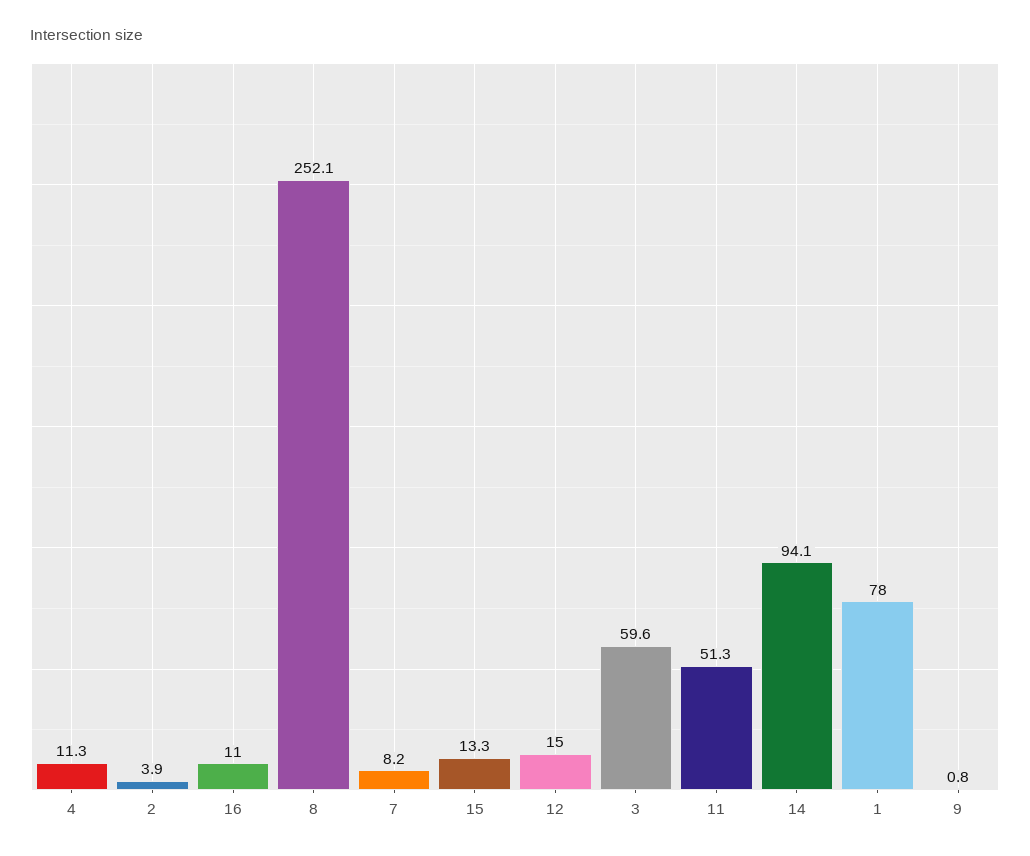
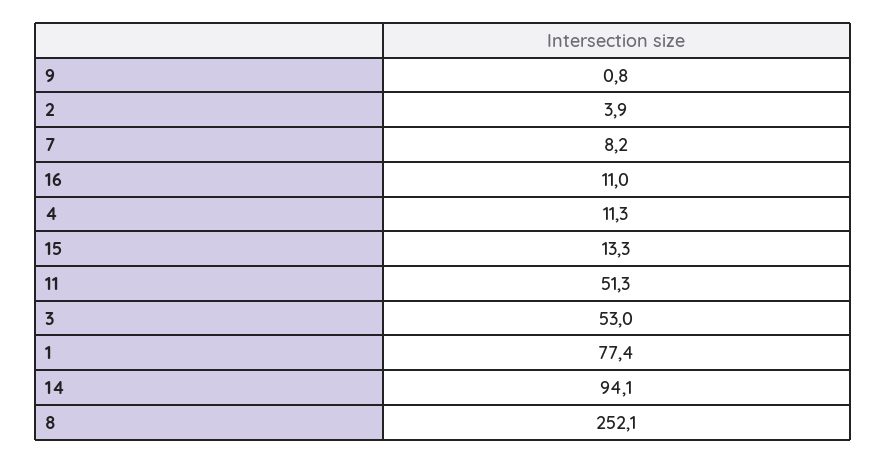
12: 15 -> none
3: 59.6 -> 53
1: 78 -> 77.4

